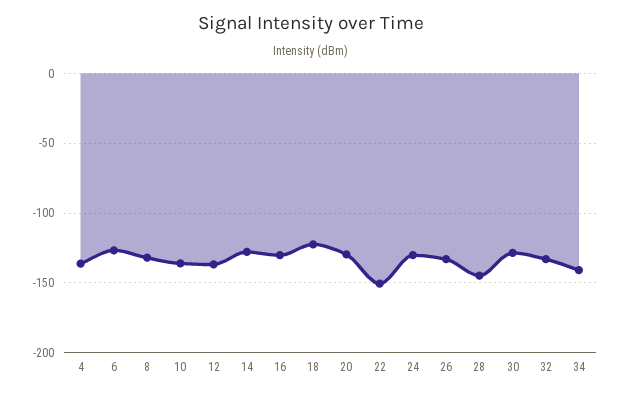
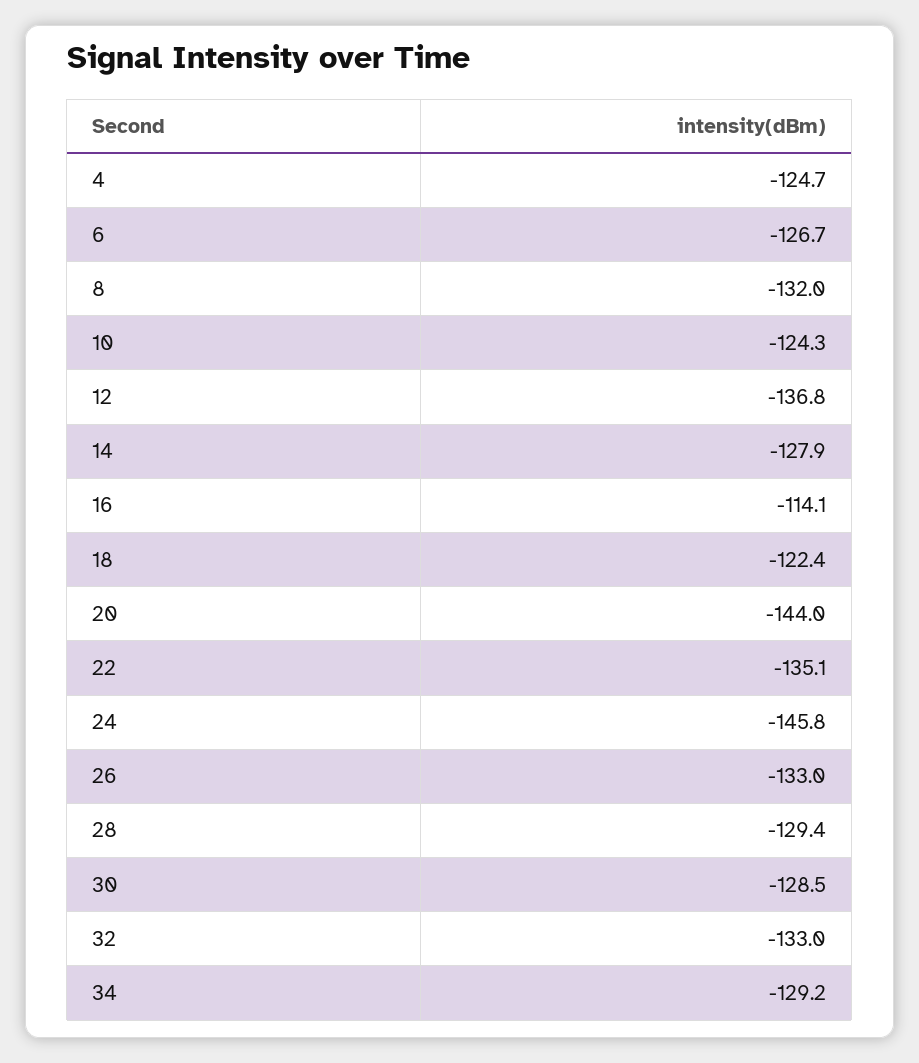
4: -135 -> -124.7
10: -135 -> -124.3
16: -130 -> -114.1
20: -130 -> -144
22: -150 -> -135.1
24: -130 -> -145.8
28: -145 -> -129.4
34: -140 -> -129.2

